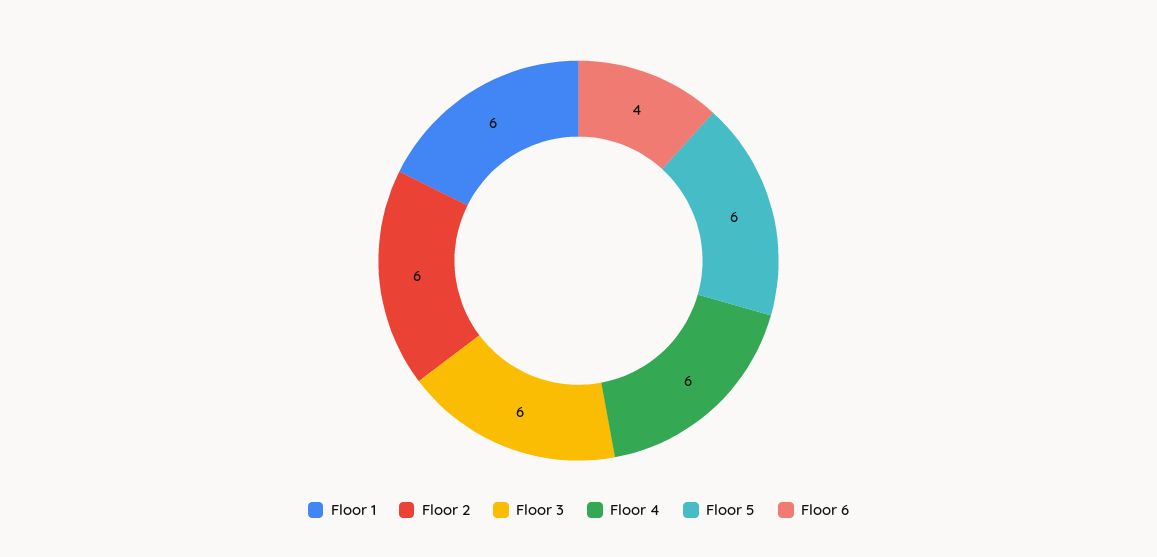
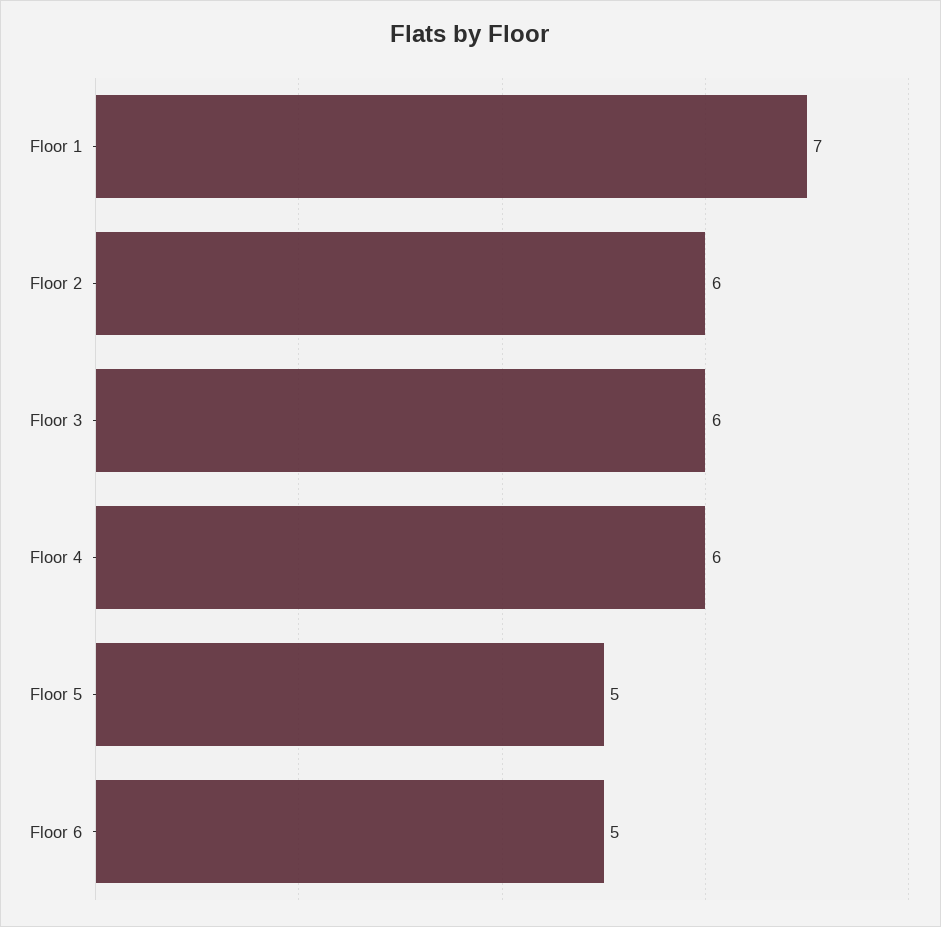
Floor 1: 6 -> 7
Floor 5: 6 -> 5
Floor 6: 4 -> 5

